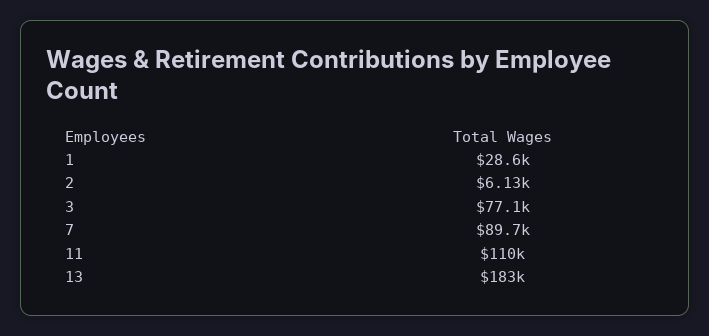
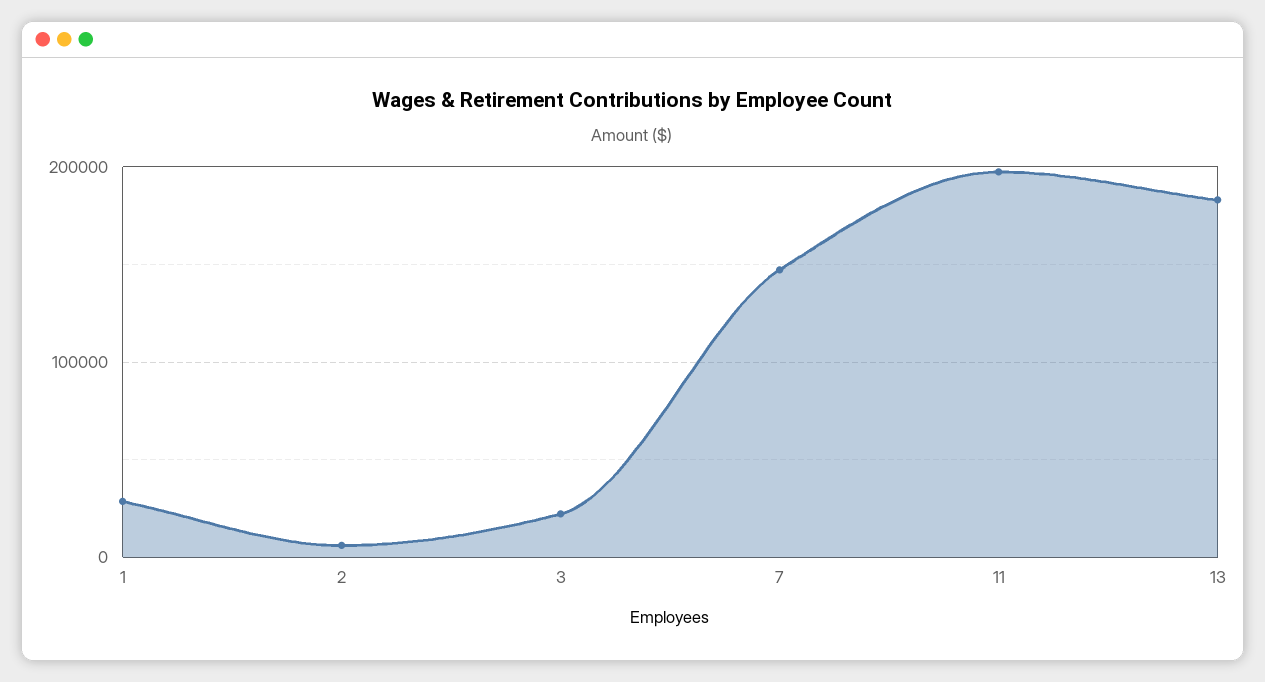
3: 77100 -> 20000
7: 89700 -> 150000
11: 110000 -> 200000

